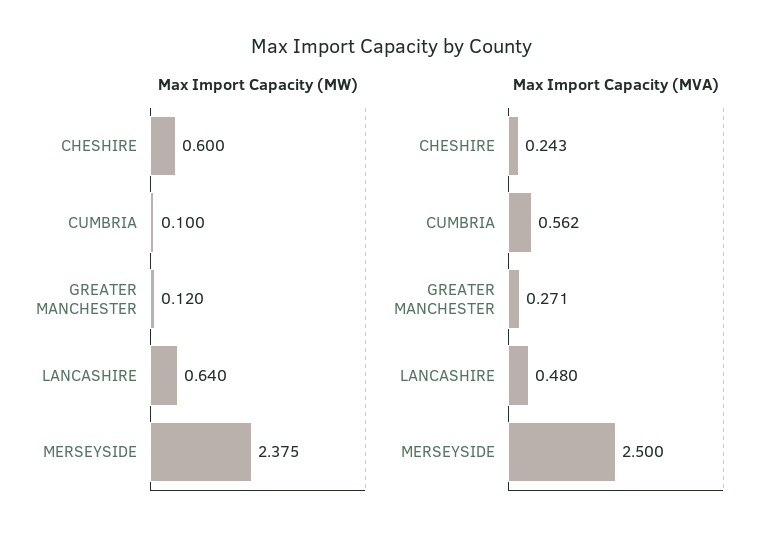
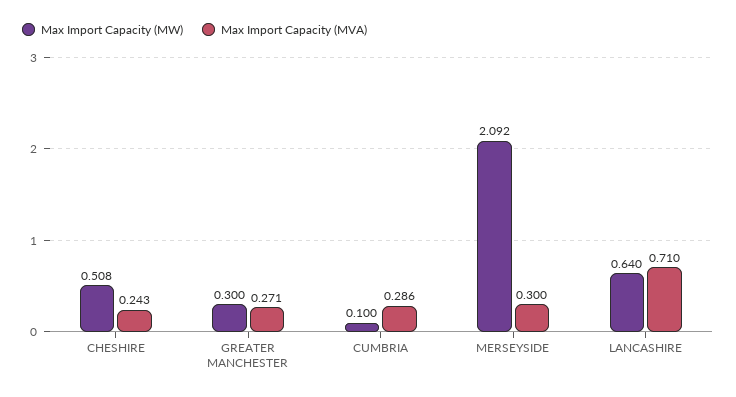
Max Import Capacity (MW), CHESHIRE: 0.6 -> 0.508
Max Import Capacity (MW), GREATER MANCHESTER: 0.12 -> 0.3
Max Import Capacity (MW), MERSEYSIDE: 2.375 -> 2.092
Max Import Capacity (MVA), CUMBRIA: 0.562 -> 0.286
Max Import Capacity (MVA), LANCASHIRE: 0.48 -> 0.71
Max Import Capacity (MVA), MERSEYSIDE: 2.5 -> 0.3

